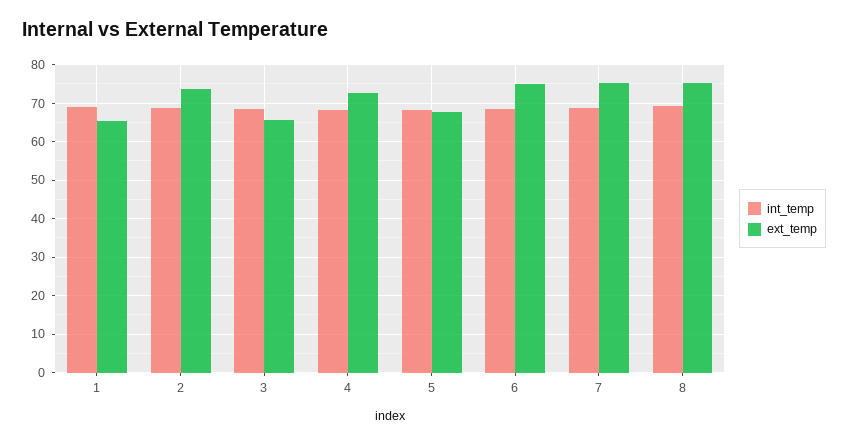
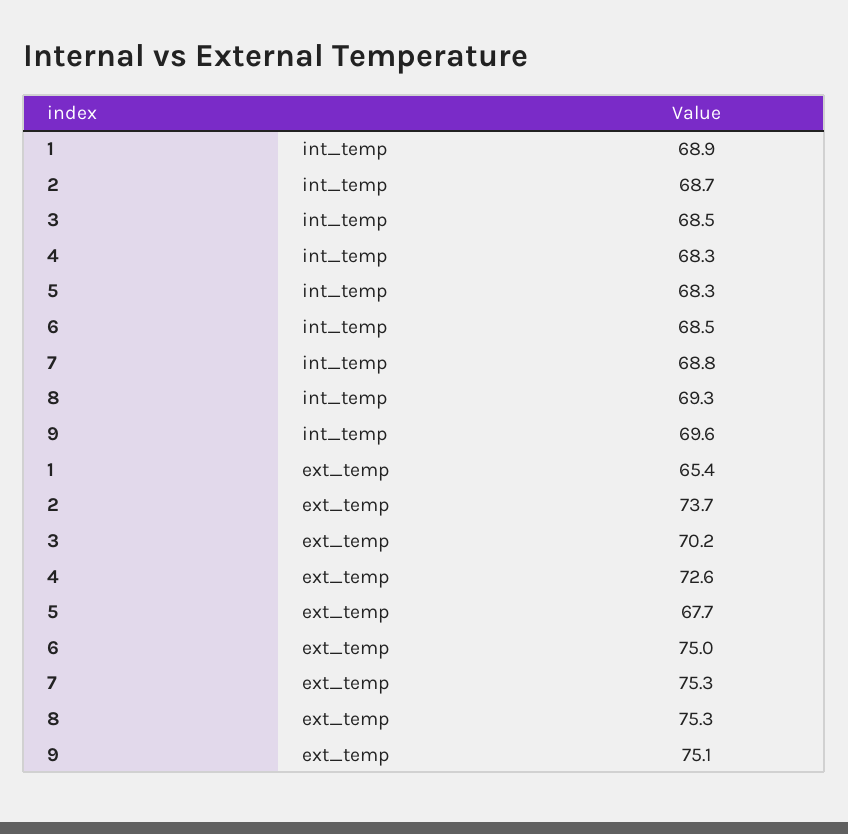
ext_temp, 3: 66 -> 70.2
int_temp, 9: none -> 69.6
ext_temp, 9: none -> 75.1

